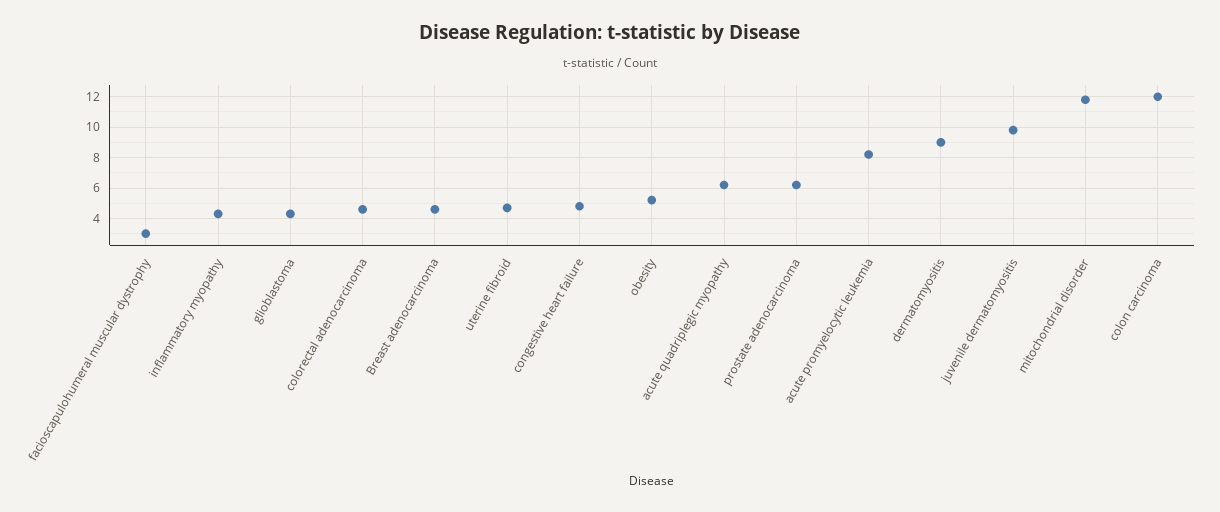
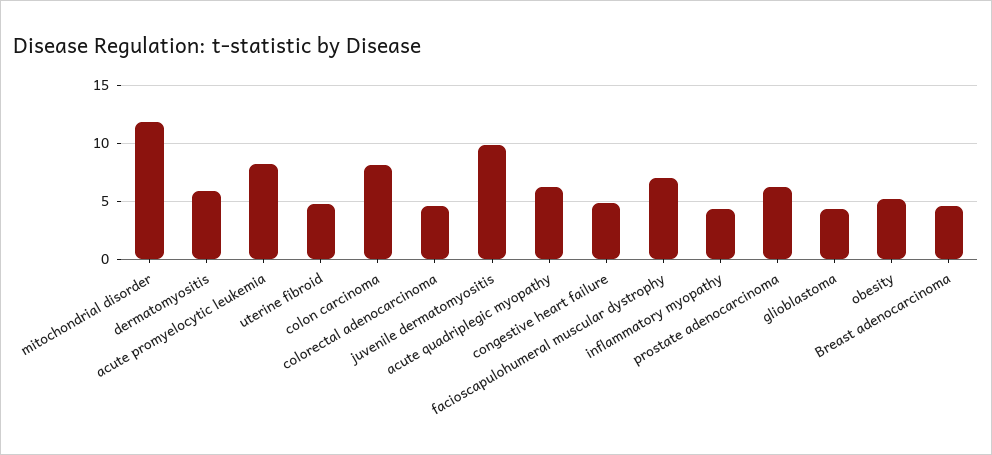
facioscapulohumeral muscular dystrophy: 3 -> 7
dermatomyositis: 9 -> 6
colon carcinoma: 12 -> 8

